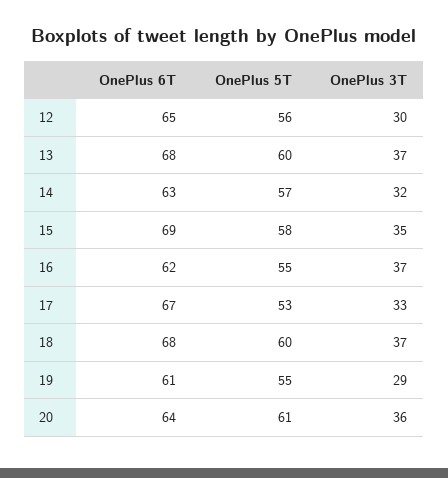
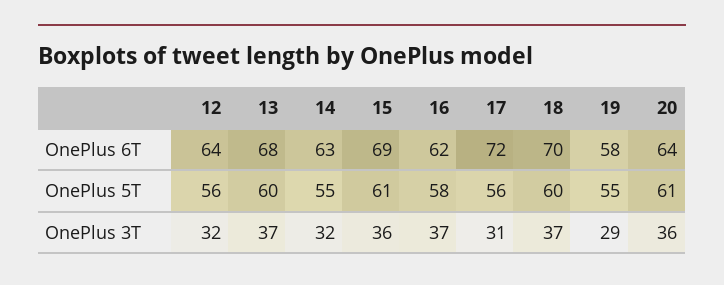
OnePlus 6T, 12: 65 -> 64
OnePlus 3T, 12: 30 -> 32
OnePlus 5T, 14: 57 -> 55
OnePlus 5T, 15: 58 -> 61
OnePlus 3T, 15: 35 -> 36
OnePlus 5T, 16: 55 -> 58
OnePlus 6T, 17: 67 -> 72
OnePlus 5T, 17: 53 -> 56
OnePlus 3T, 17: 33 -> 31
OnePlus 6T, 18: 68 -> 70
OnePlus 6T, 19: 61 -> 58

